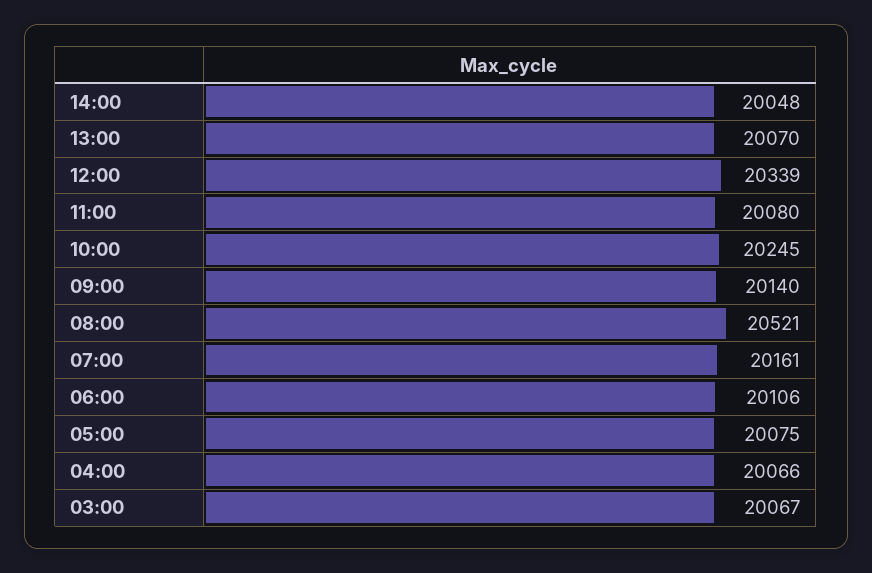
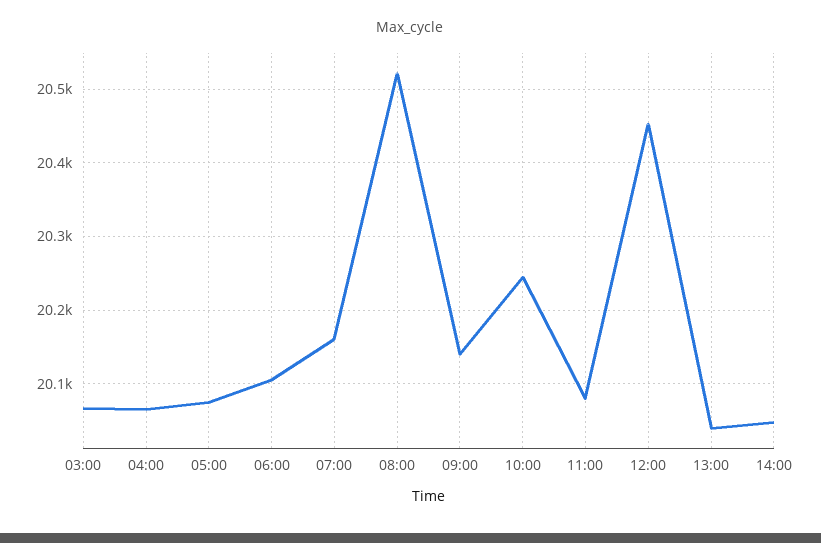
13:00: 20070 -> 20040
12:00: 20339 -> 20450

